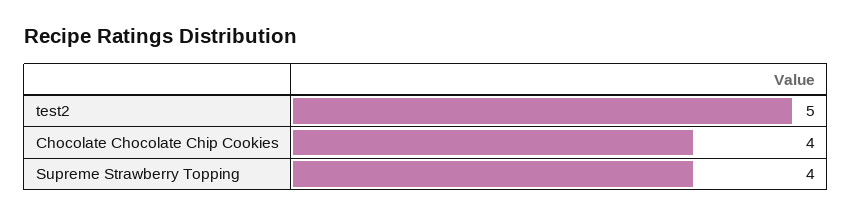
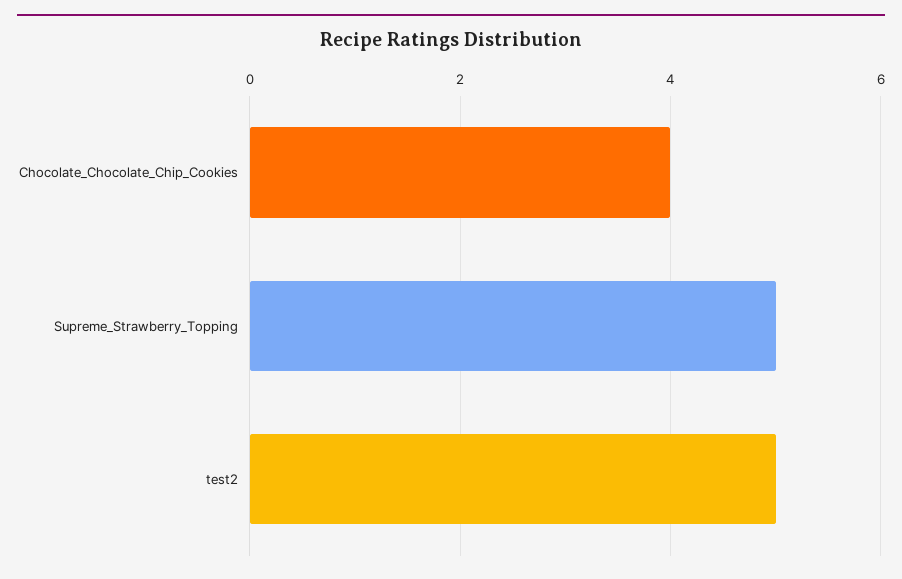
Supreme Strawberry Topping: 4 -> 5

